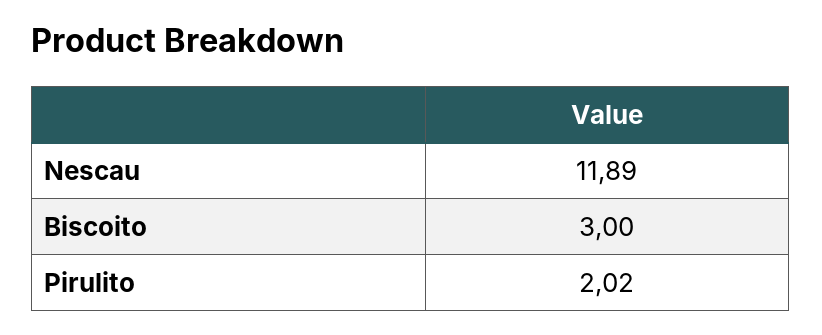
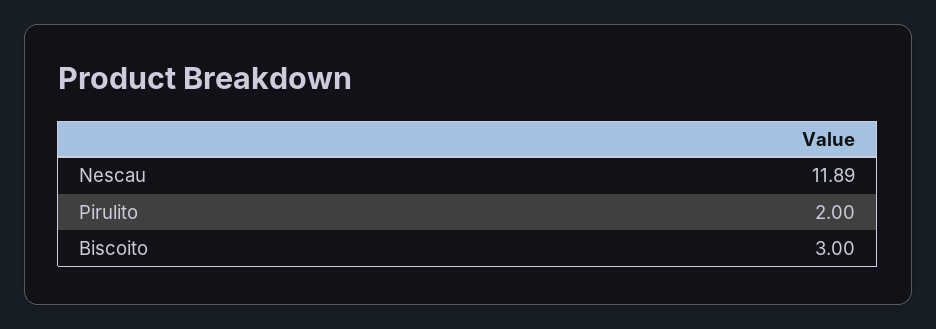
Pirulito: 2.02 -> 2

